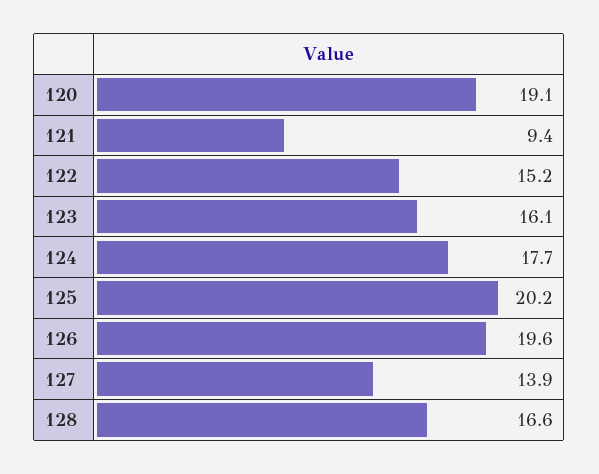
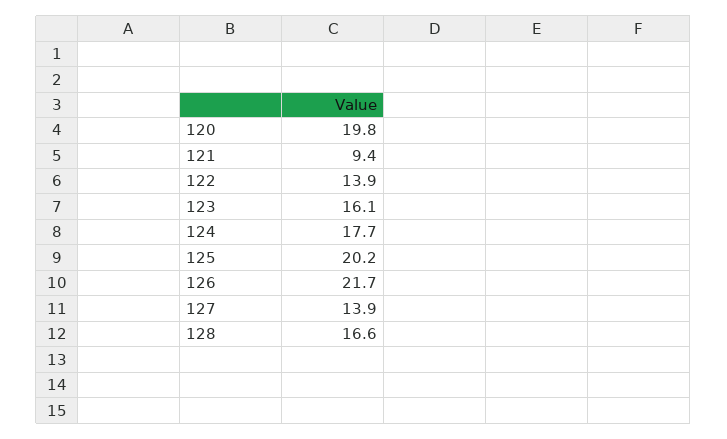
120: 19.1 -> 19.8
122: 15.2 -> 13.9
126: 19.6 -> 21.7

